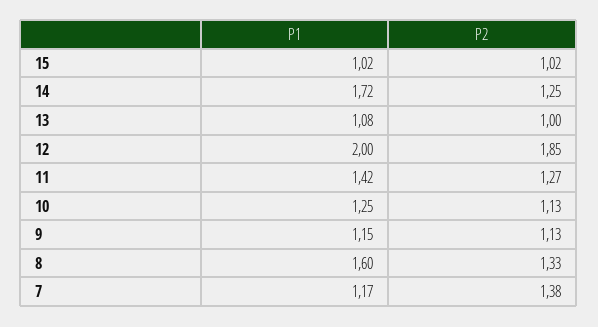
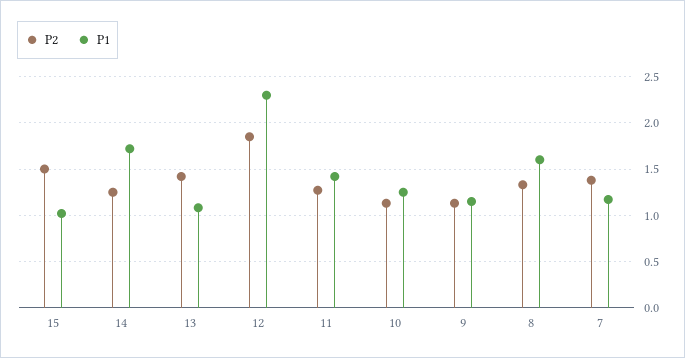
P2, 15: 1.02 -> 1.5
P2, 13: 1 -> 1.4
P1, 12: 2 -> 2.3

